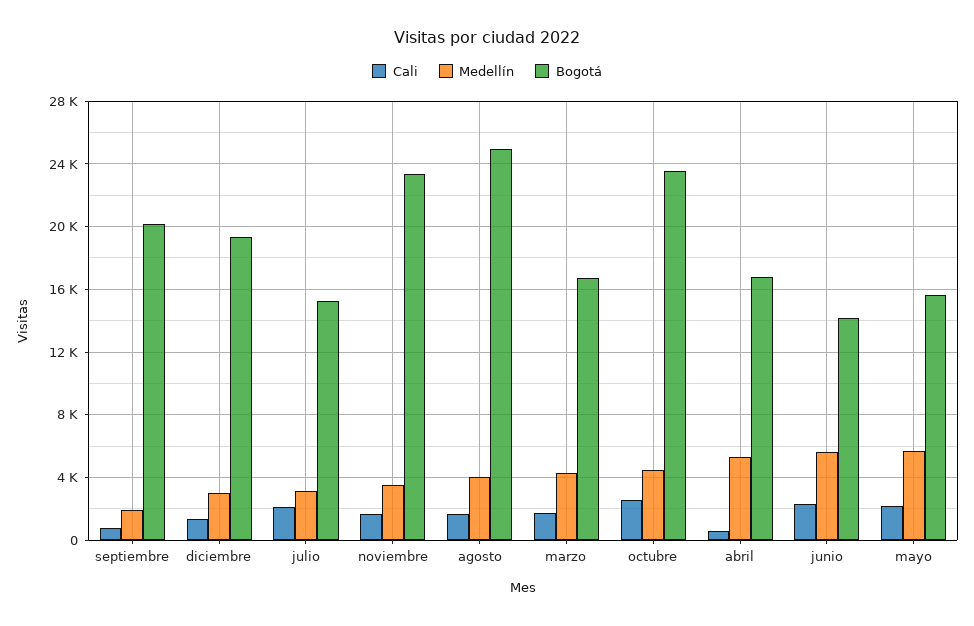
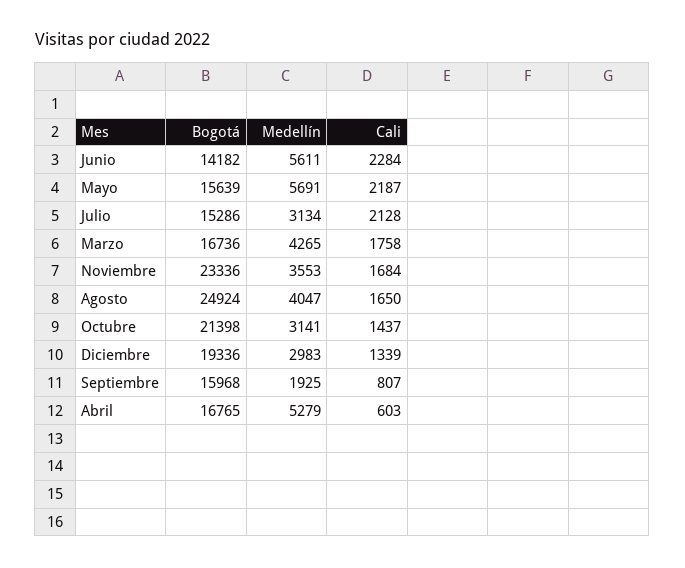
Bogotá, septiembre: 20000 -> 15968
Cali, octubre: 2500 -> 1437
Medellín, octubre: 4500 -> 3141
Bogotá, octubre: 23500 -> 21398

